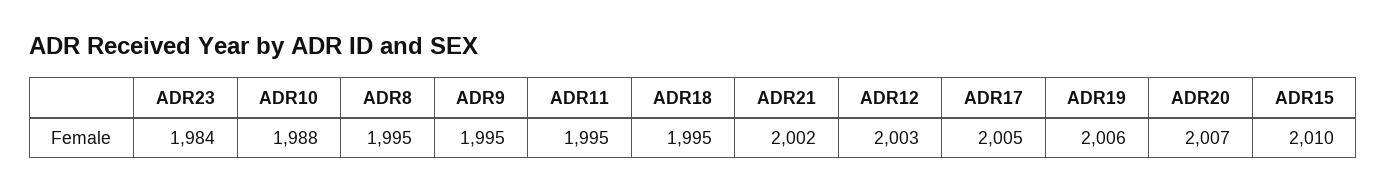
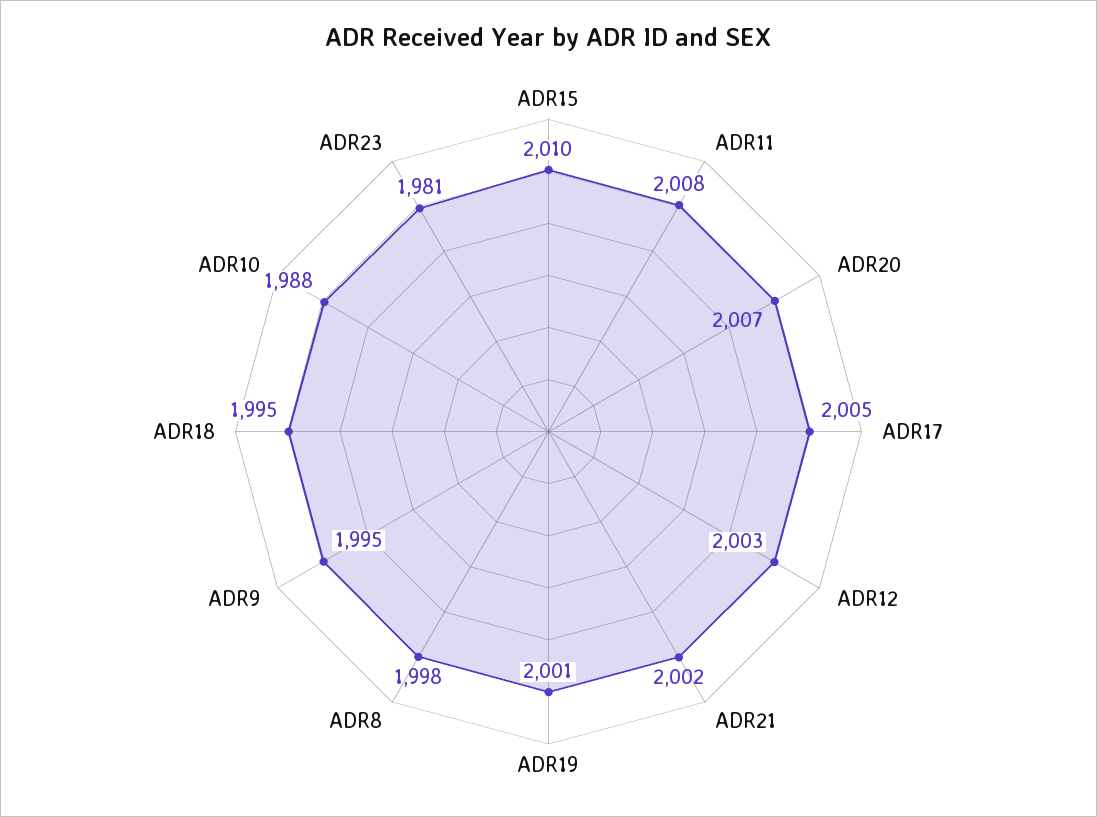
ADR23: 1984 -> 1981
ADR8: 1995 -> 1998
ADR11: 1995 -> 2008
ADR19: 2006 -> 2001

